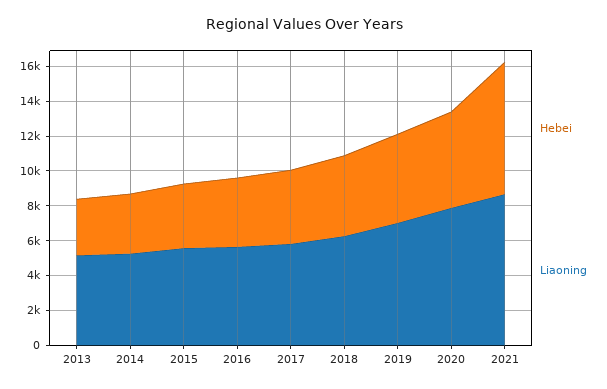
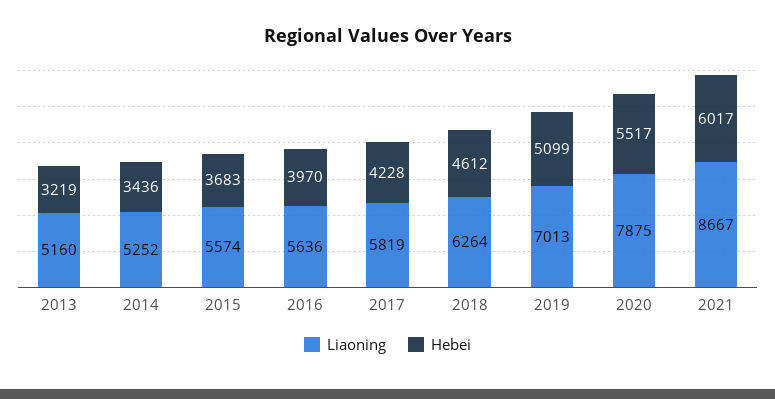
Hebei, 2021: 7500 -> 6017

